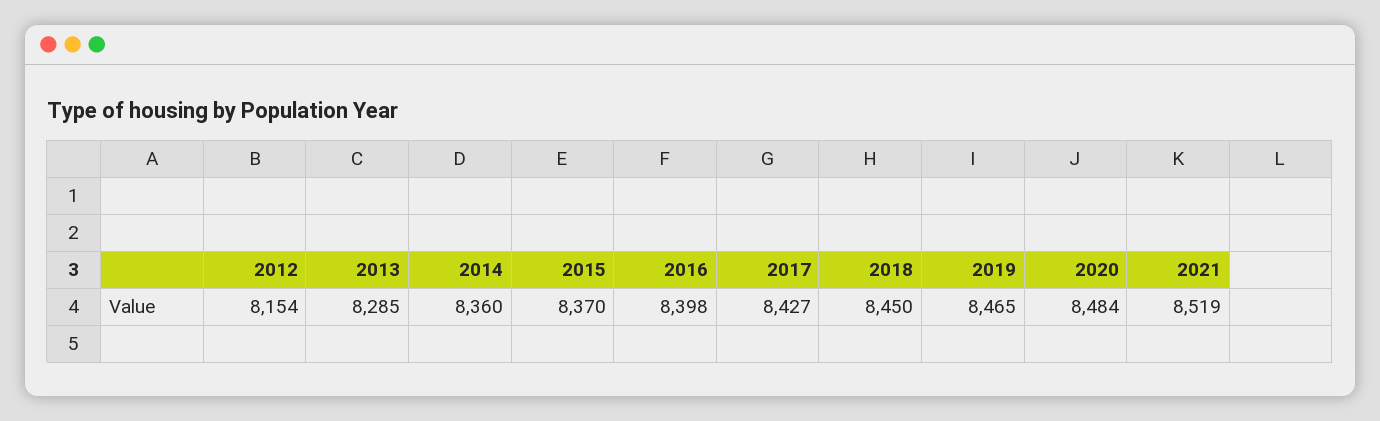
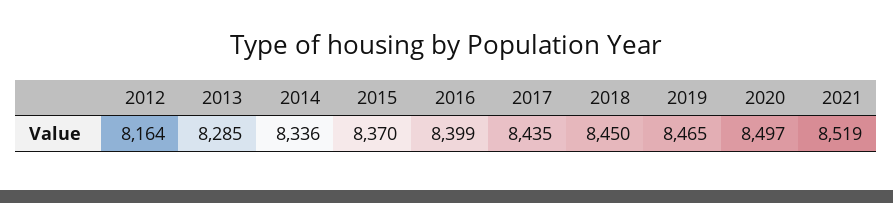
2012: 8154 -> 8164
2014: 8360 -> 8336
2016: 8398 -> 8399
2017: 8427 -> 8435
2020: 8484 -> 8497

